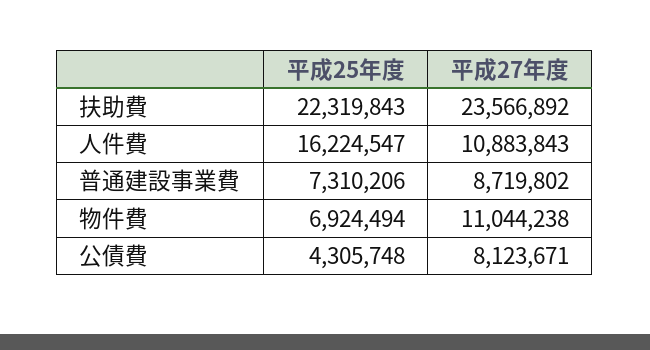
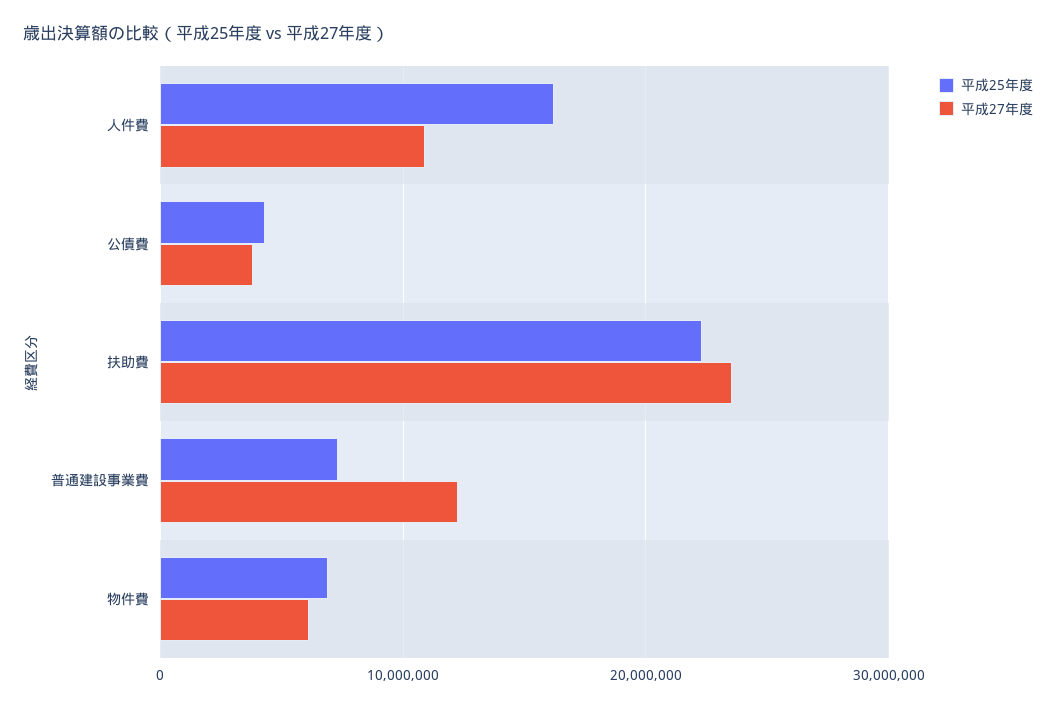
平成27年度, 普通建設事業費: 8719802 -> 12000000
平成27年度, 物件費: 11044238 -> 6000000
平成27年度, 公債費: 8123671 -> 4000000

